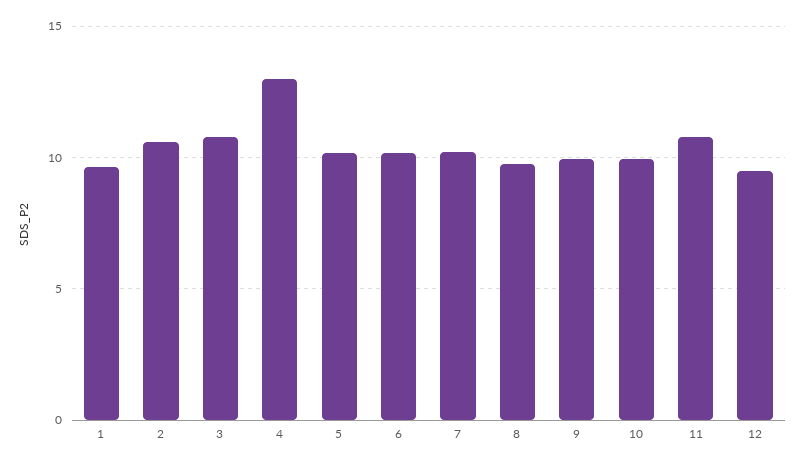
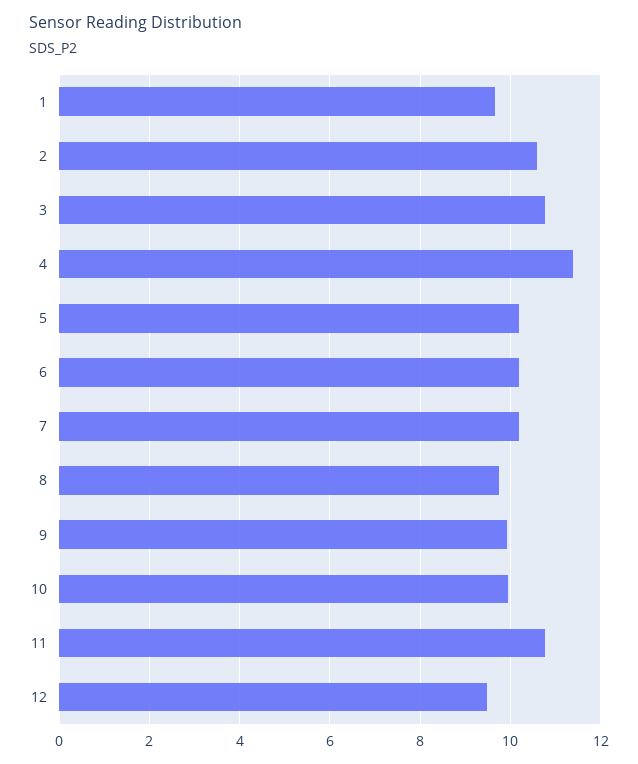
4: 13 -> 11.4

